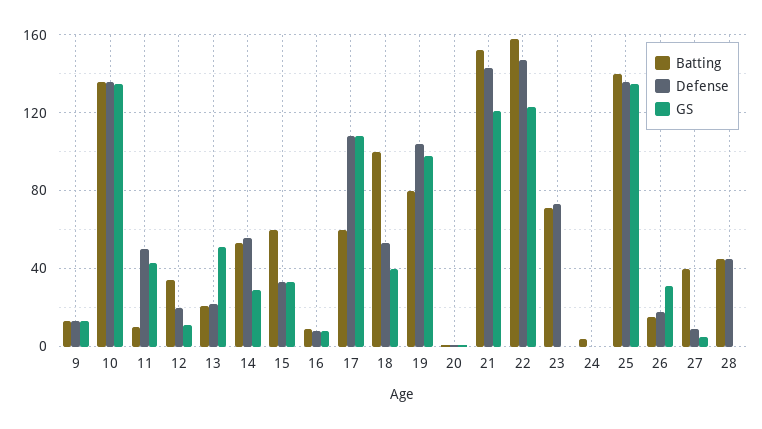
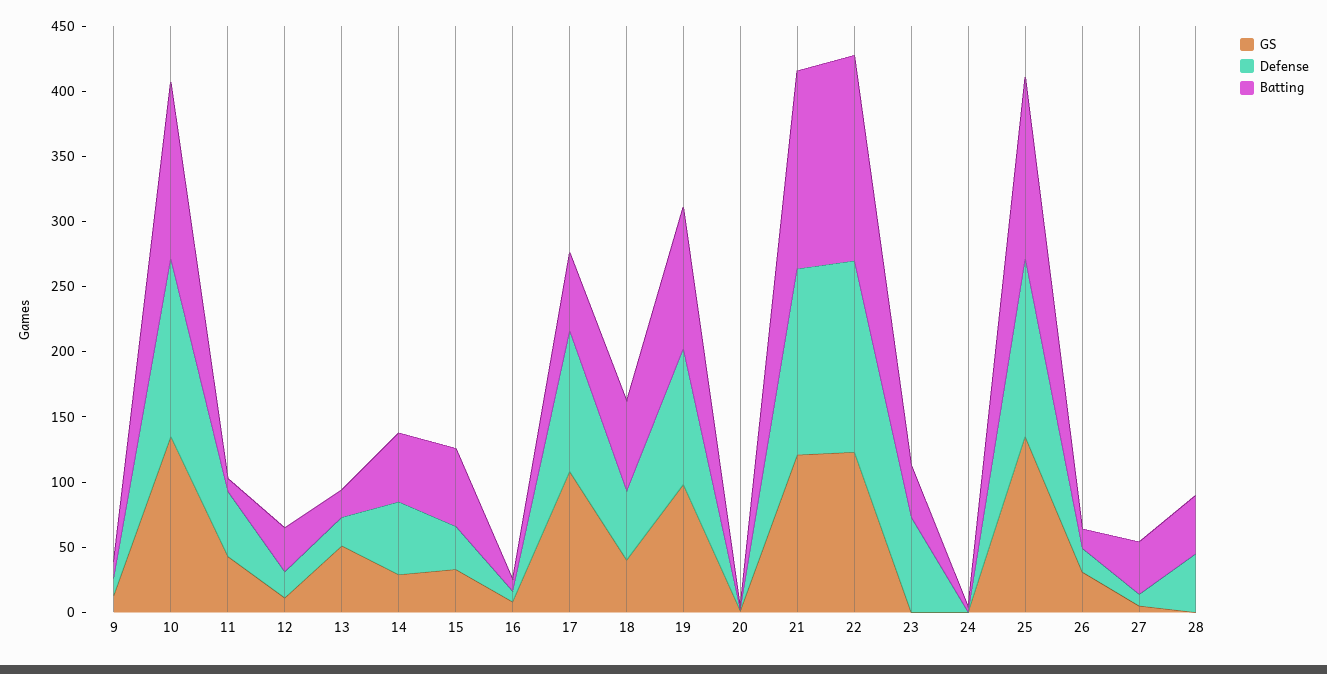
Batting, 18: 100 -> 70
Batting, 19: 80 -> 110
Batting, 23: 70 -> 40

